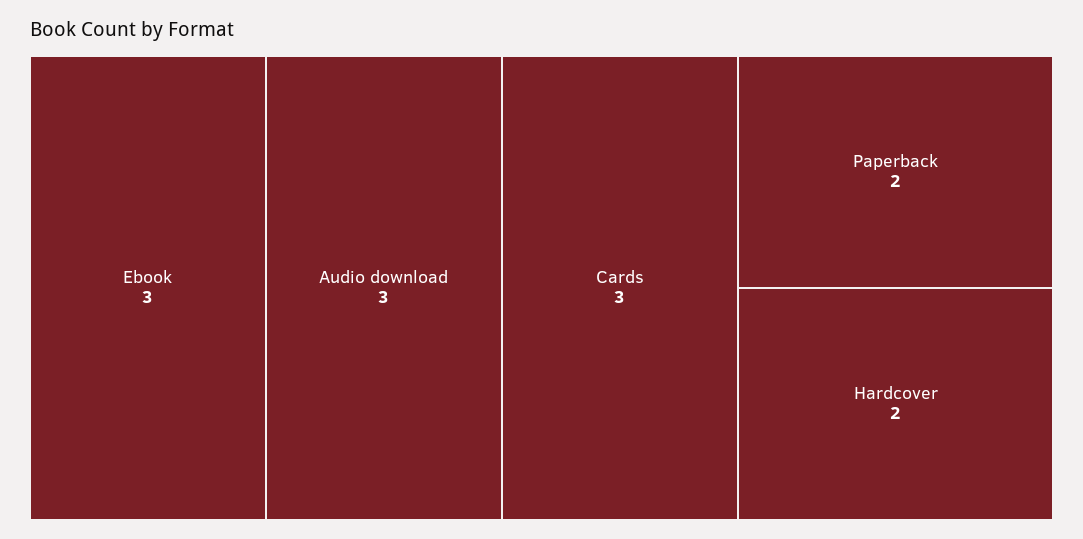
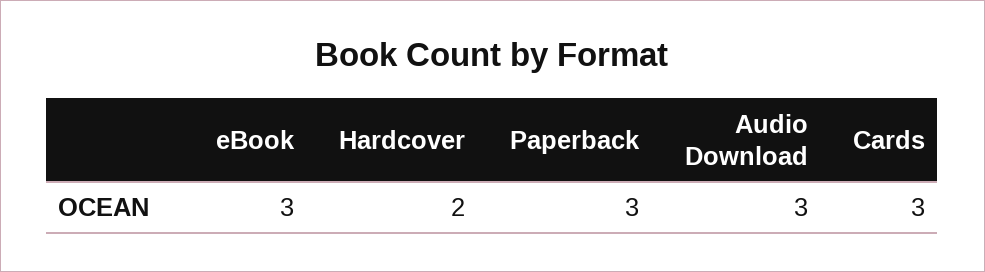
Paperback: 2 -> 3

